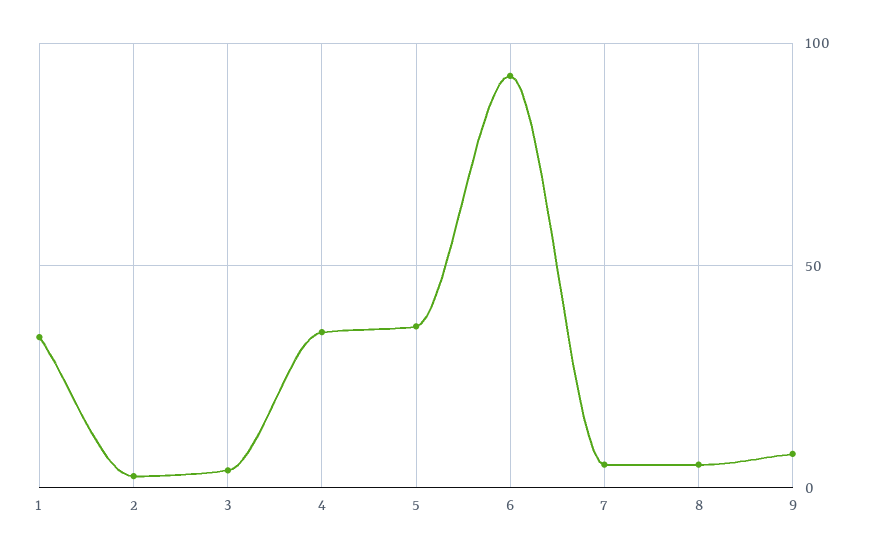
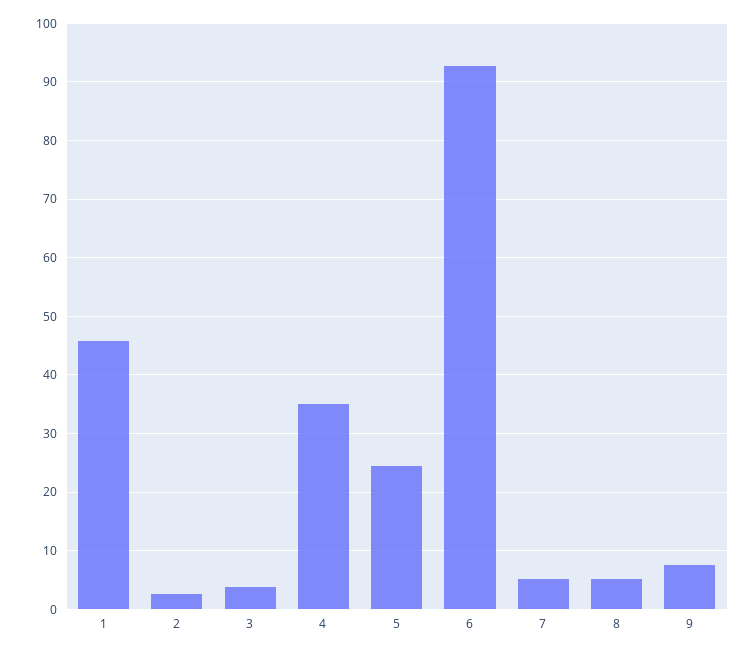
1: 35 -> 46
5: 35 -> 24

